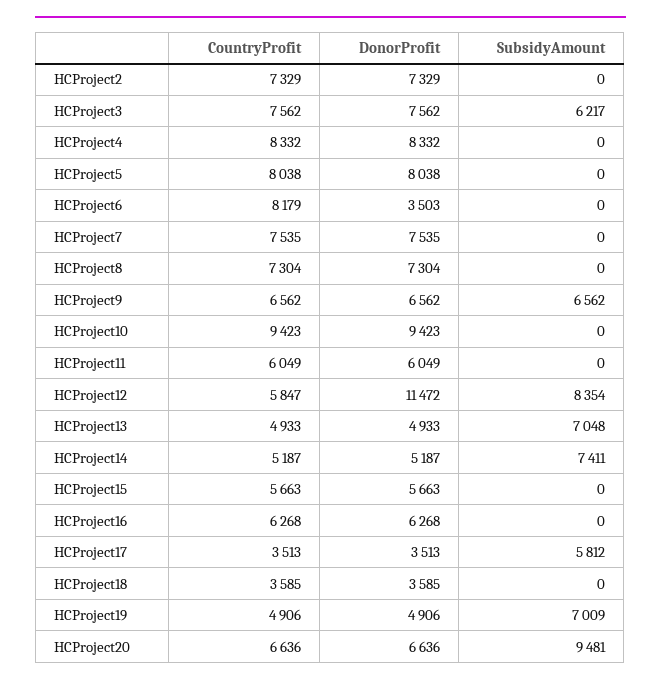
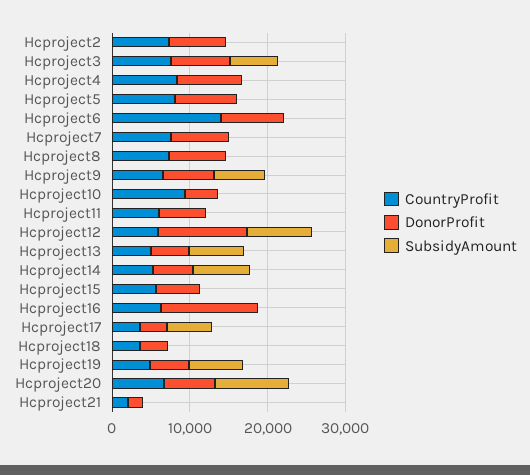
CountryProfit, HCProject6: 8179 -> 14000
DonorProfit, HCProject6: 3503 -> 8000
DonorProfit, HCProject10: 9423 -> 4000
DonorProfit, HCProject16: 6268 -> 12000
CountryProfit, Hcproject21: none -> 2000
DonorProfit, Hcproject21: none -> 2000
SubsidyAmount, Hcproject21: none -> 0

